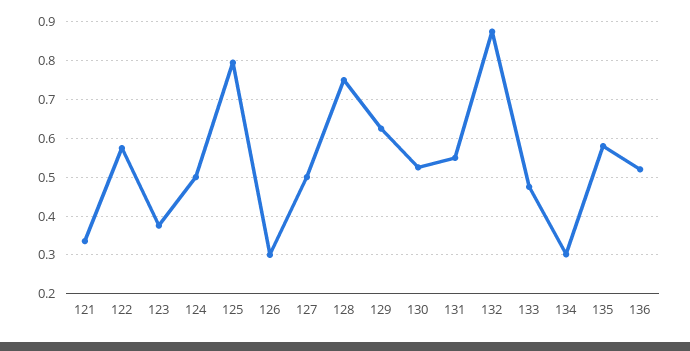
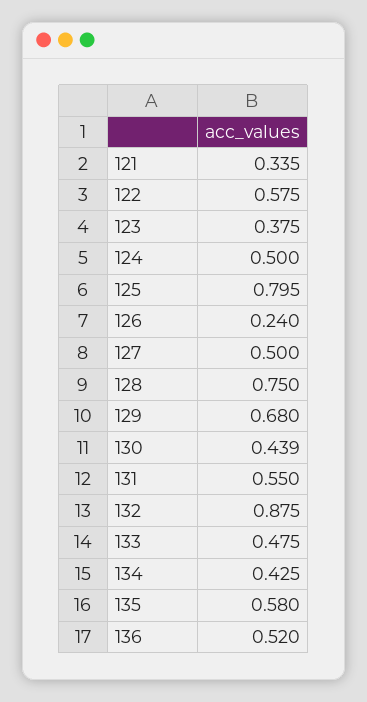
126: 0.3 -> 0.24
129: 0.62 -> 0.68
130: 0.52 -> 0.439
134: 0.3 -> 0.425

